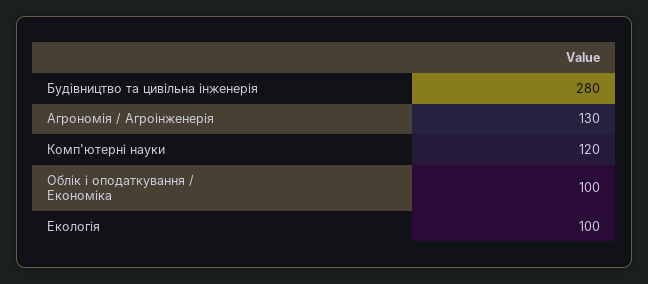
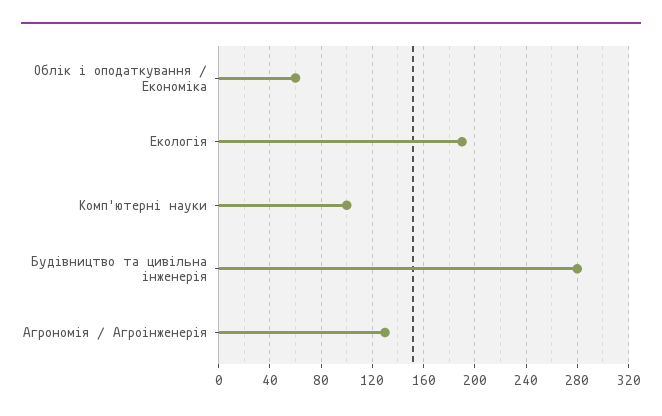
Комп'ютерні науки: 120 -> 100
Облік і оподаткування / Економіка: 100 -> 60
Екологія: 100 -> 190

